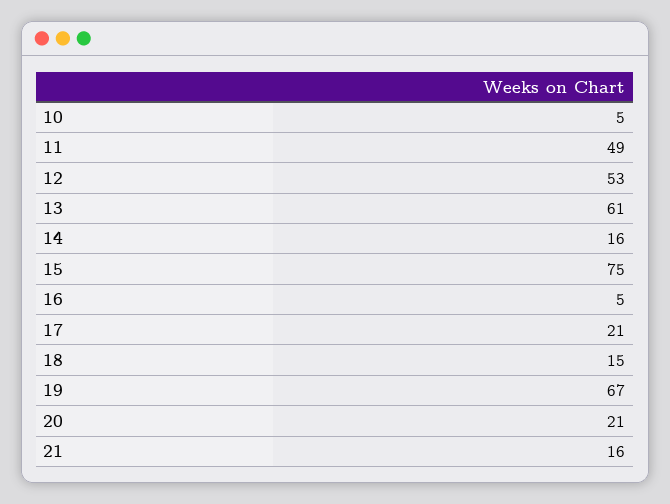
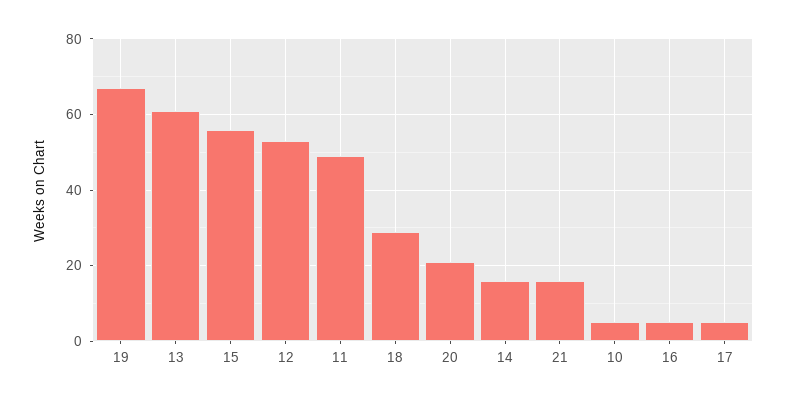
15: 75 -> 55
17: 21 -> 5
18: 15 -> 30

